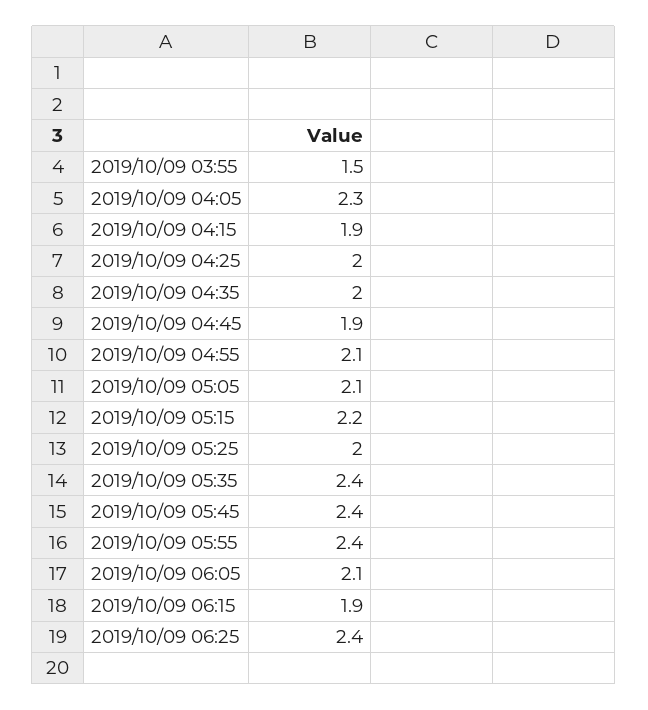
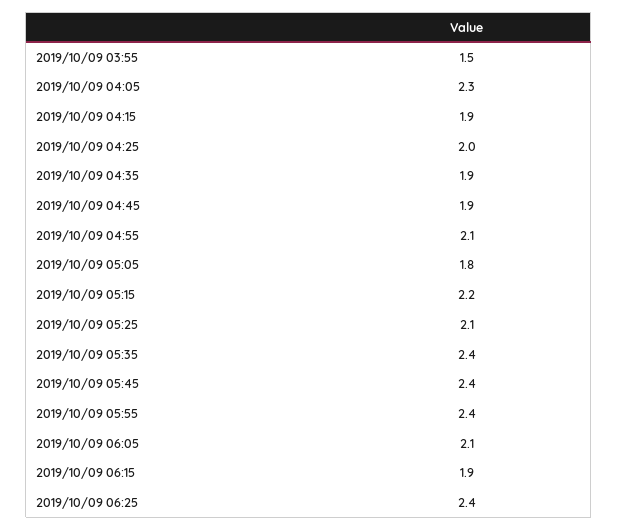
2019/10/09 04:35: 2 -> 1.9
2019/10/09 05:05: 2.1 -> 1.8
2019/10/09 05:25: 2 -> 2.1

